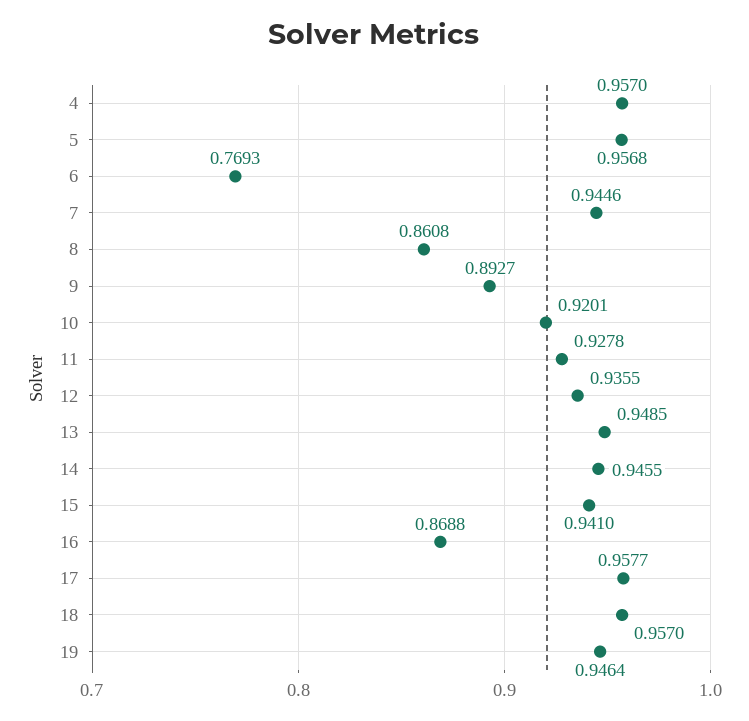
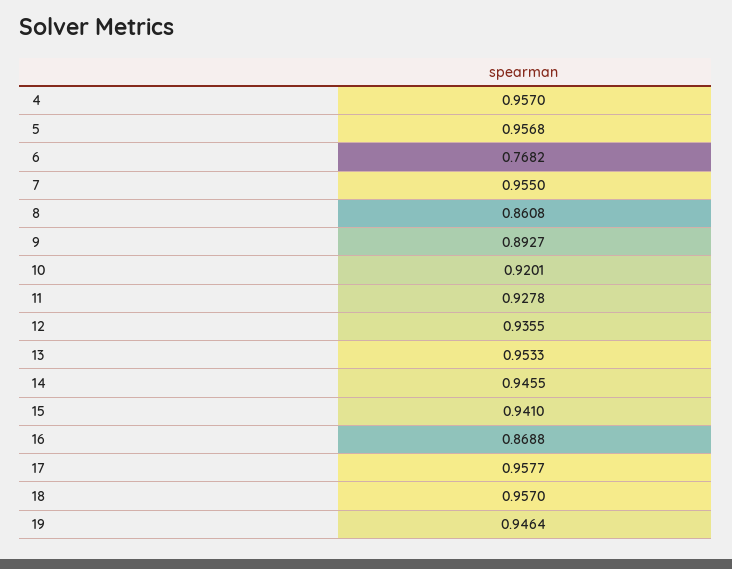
6: 0.7693 -> 0.7682
7: 0.9446 -> 0.955
13: 0.9485 -> 0.9533

